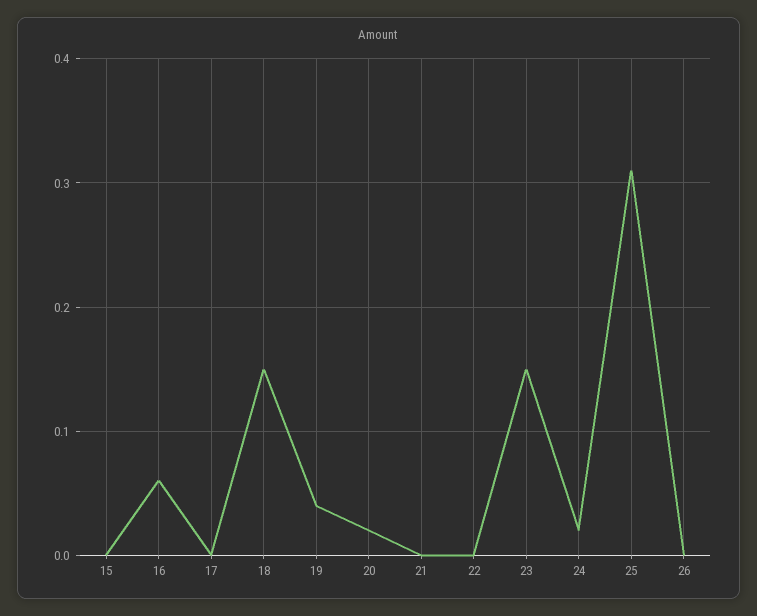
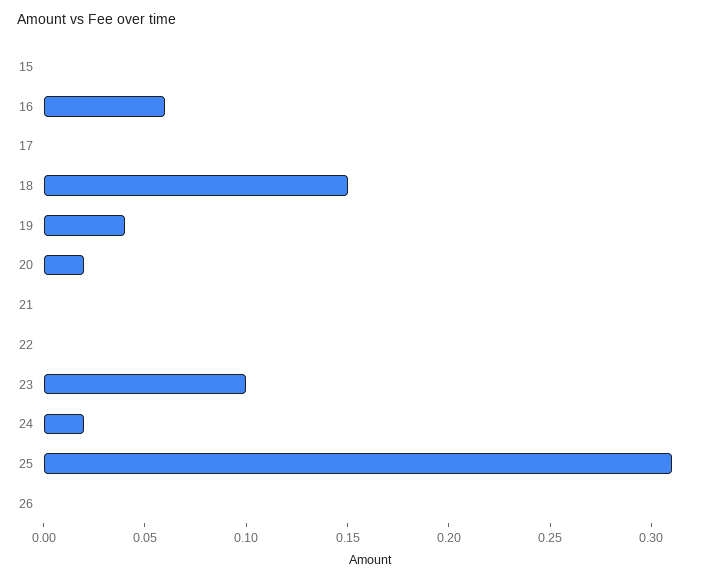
23: 0.15 -> 0.1

